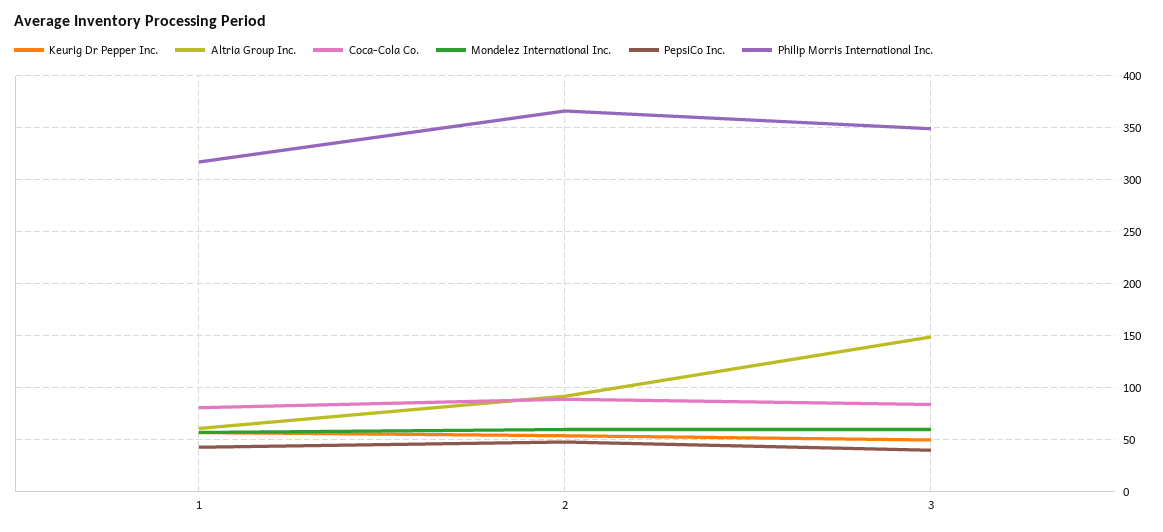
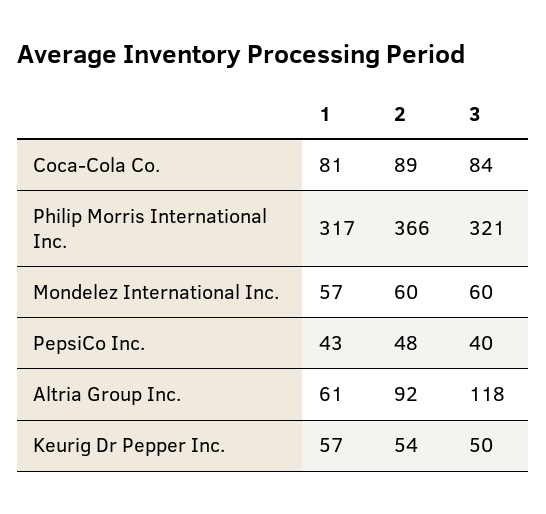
Altria Group Inc., 3: 150 -> 118
Philip Morris International Inc., 3: 350 -> 321

